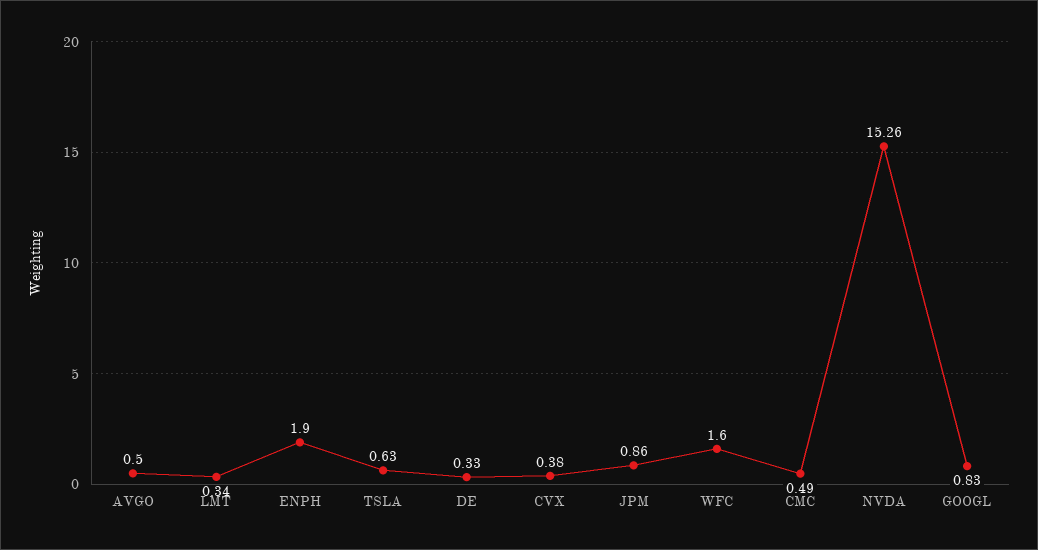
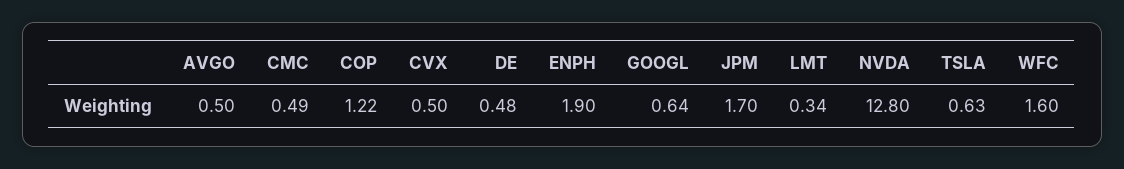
DE: 0.33 -> 0.48
CVX: 0.38 -> 0.5
JPM: 0.86 -> 1.7
NVDA: 15.26 -> 12.8
GOOGL: 0.83 -> 0.64
COP: none -> 1.22

